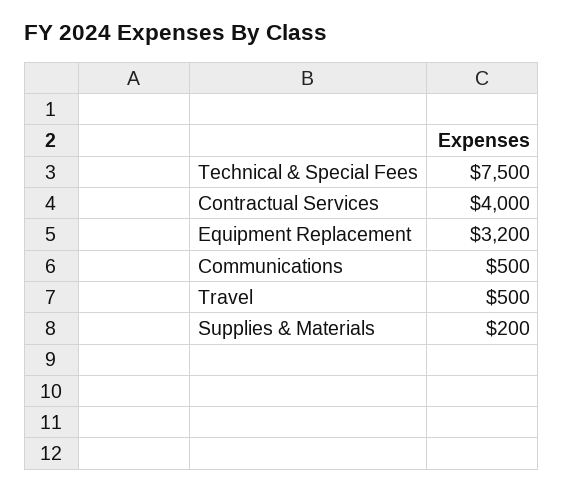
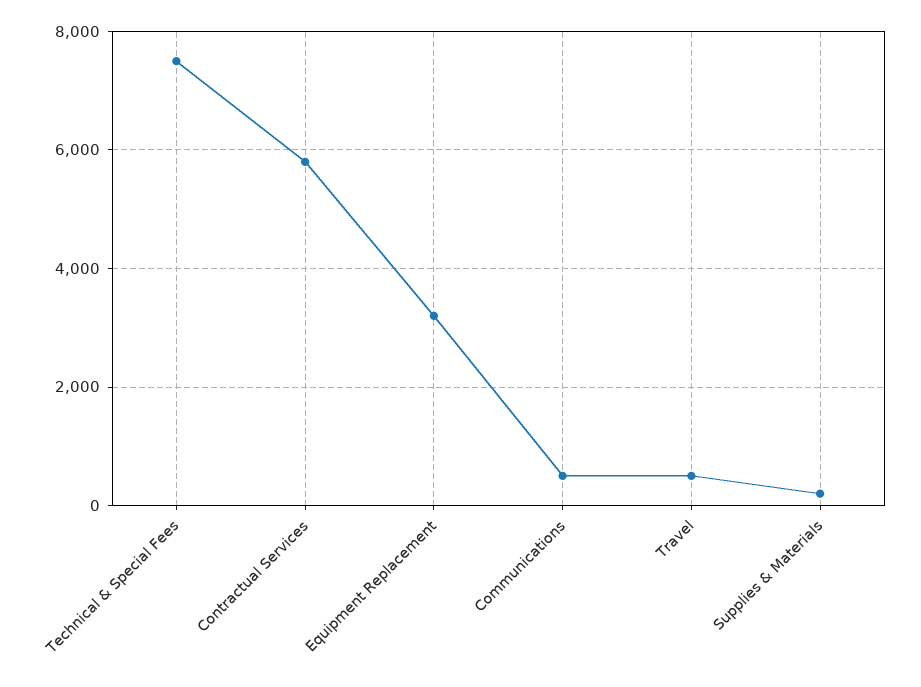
Contractual Services: 4000 -> 5800

